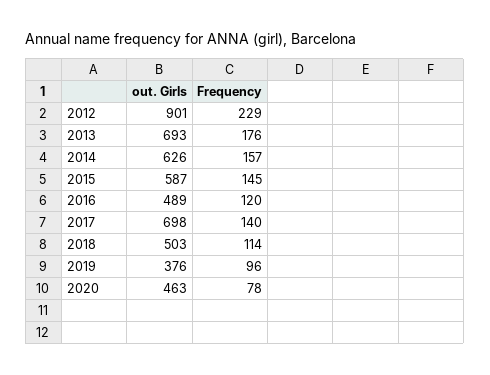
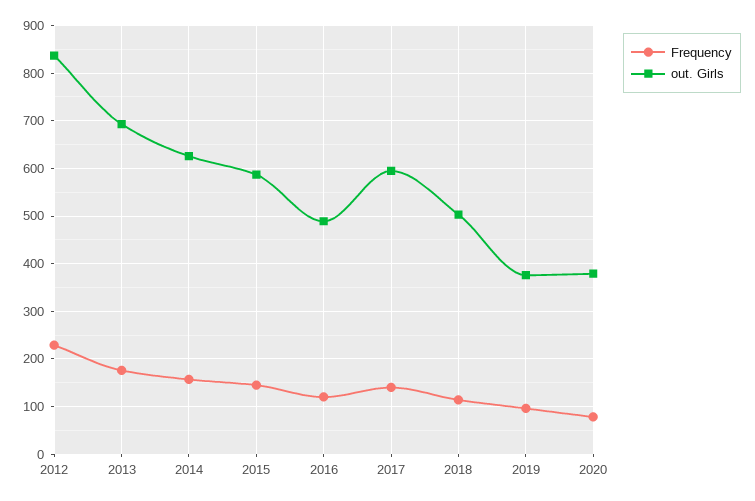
out. Girls, 2012: 901 -> 840
out. Girls, 2017: 698 -> 600
out. Girls, 2020: 463 -> 380

